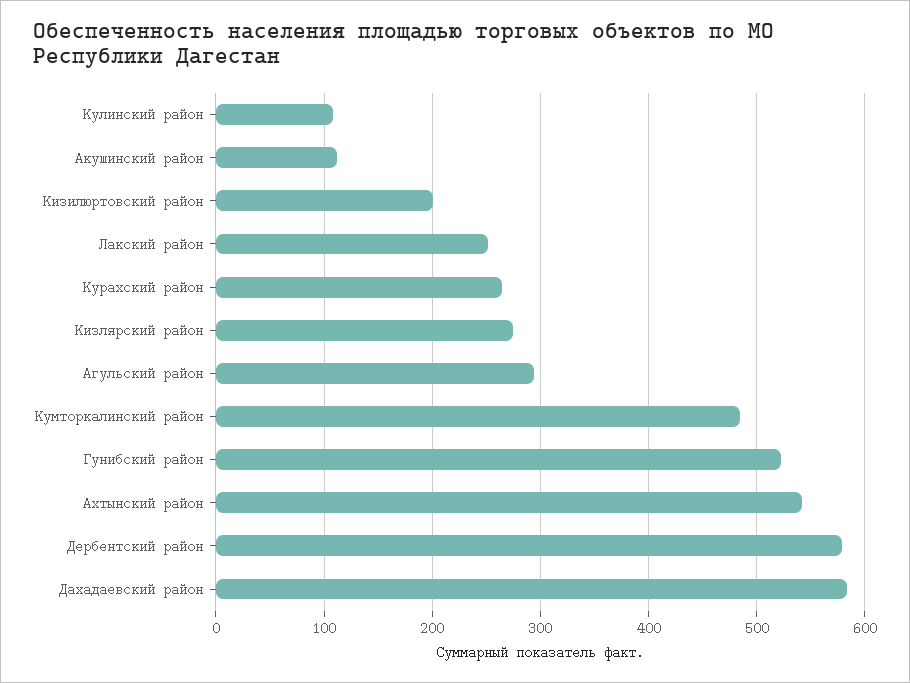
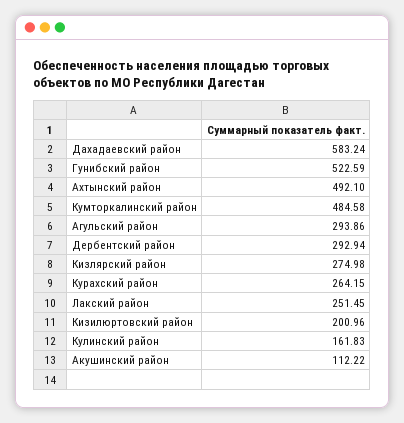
Кулинский район: 110 -> 161.83
Ахтынский район: 540 -> 492.1
Дербентский район: 580 -> 292.94

